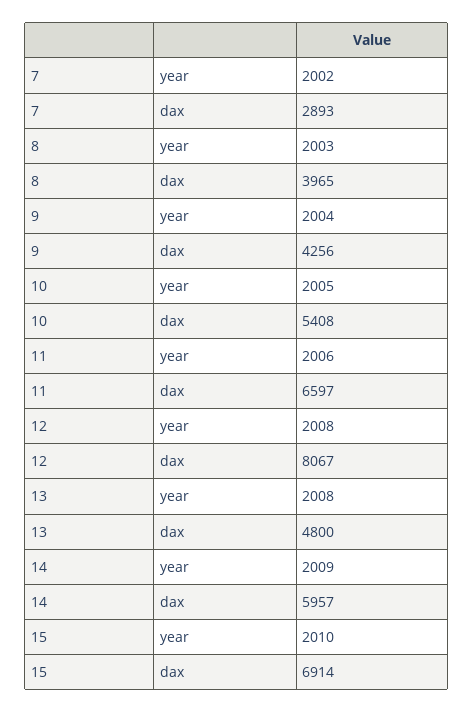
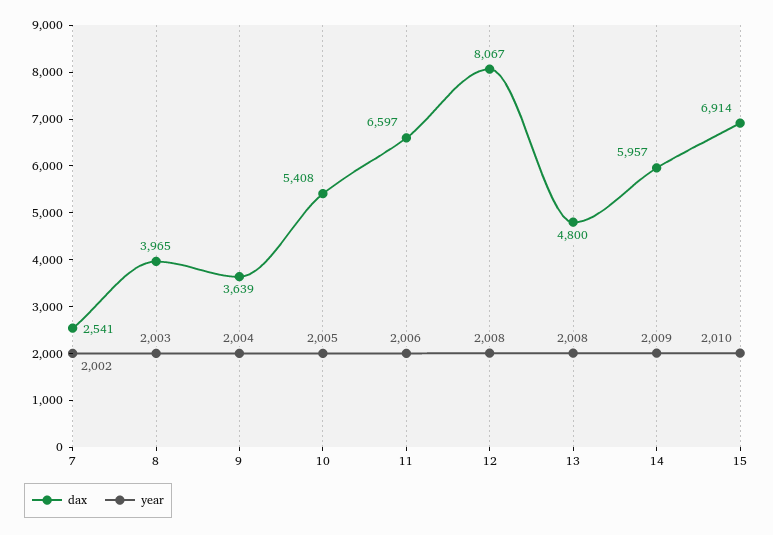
dax, 7: 2893 -> 2541
dax, 9: 4256 -> 3639

